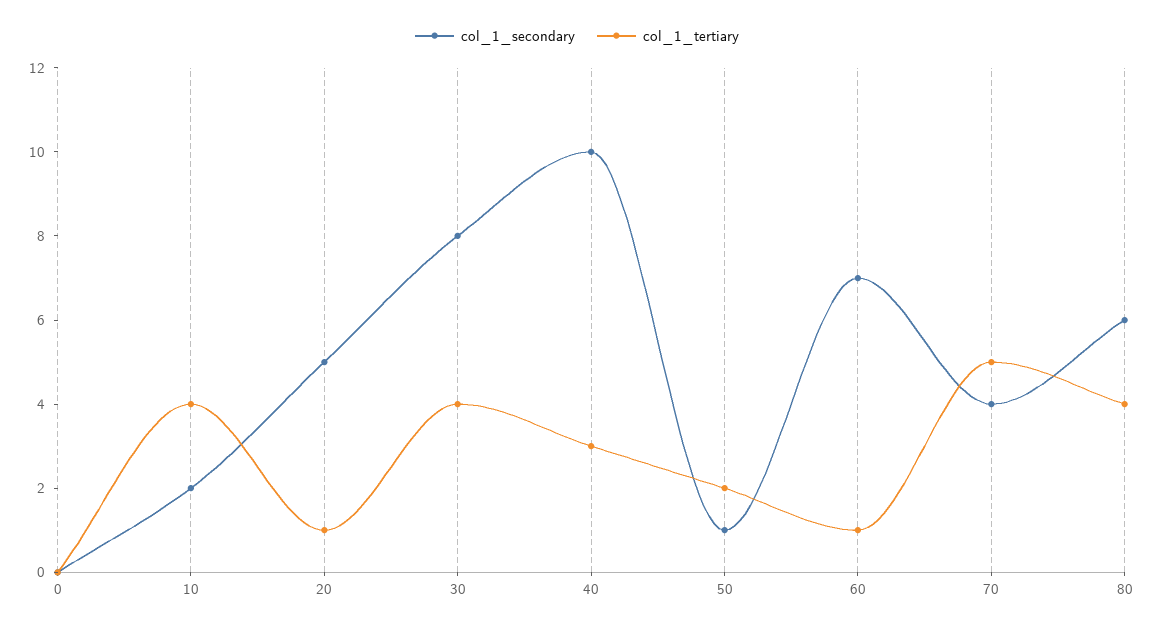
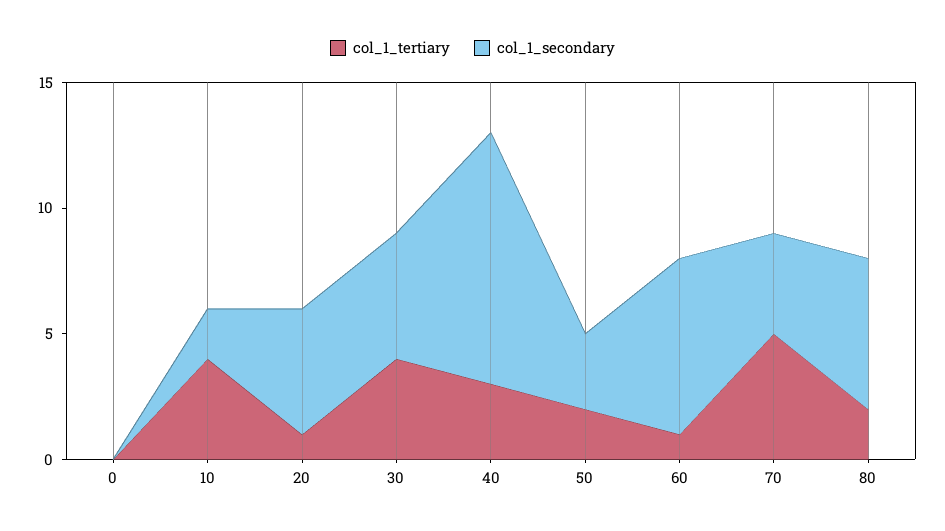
col_1_secondary, 30: 8 -> 5
col_1_secondary, 50: 1 -> 3
col_1_tertiary, 80: 4 -> 2

